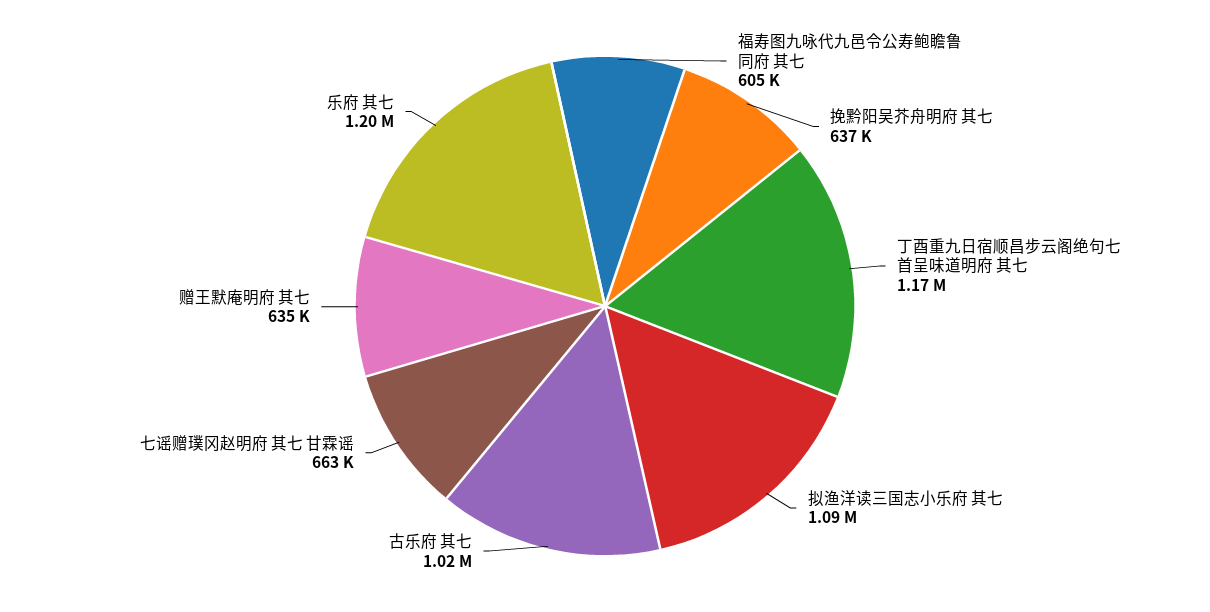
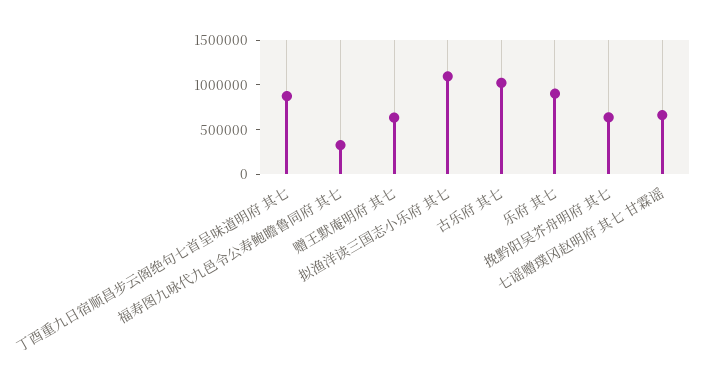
福寿图九咏代九邑令公寿鲍瞻鲁同府 其七: 605000 -> 300000
丁酉重九日宿顺昌步云阁绝句七首呈味道明府 其七: 1170000 -> 900000
乐府 其七: 1200000 -> 900000

